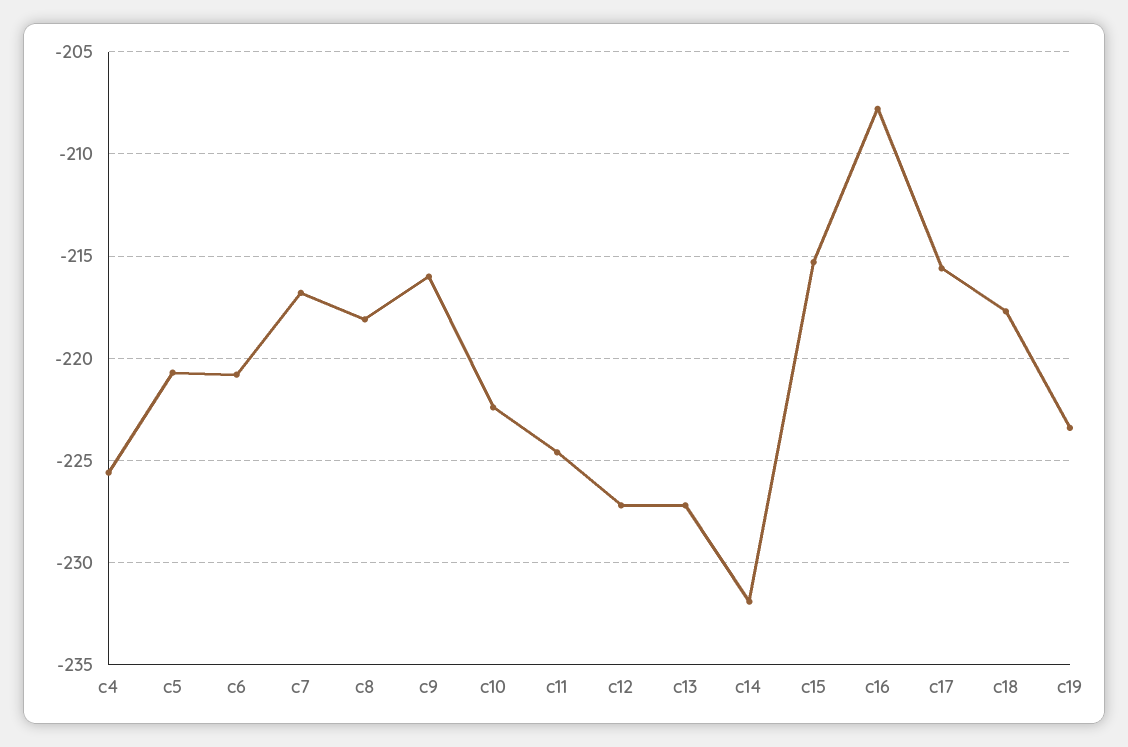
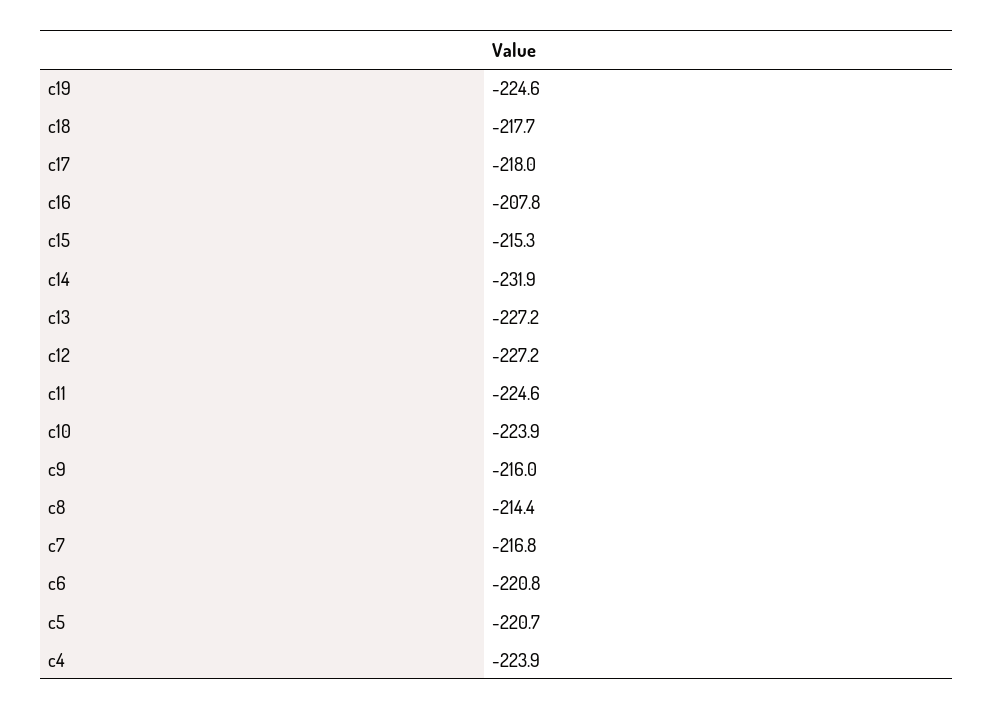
c4: -225.5 -> -223.9
c8: -218 -> -214.4
c10: -222.5 -> -223.9
c17: -215.5 -> -218
c19: -223.5 -> -224.6

